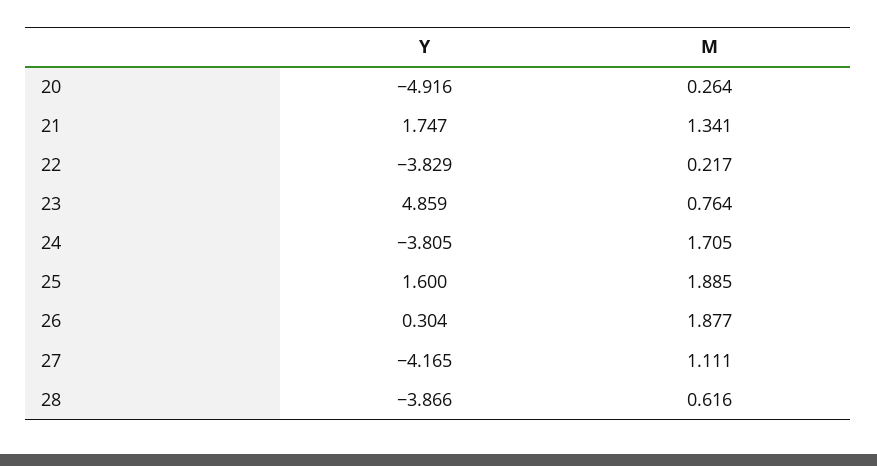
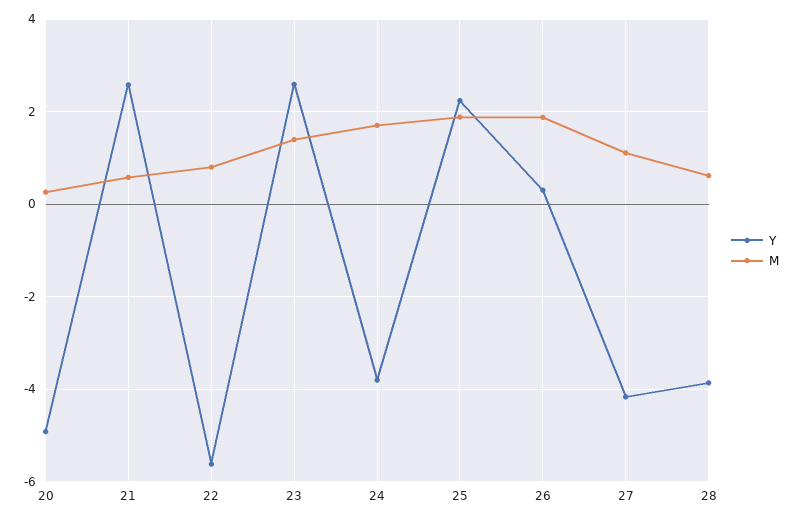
Y, 21: 1.747 -> 2.6
M, 21: 1.341 -> 0.6
Y, 22: -3.829 -> -5.6
M, 22: 0.217 -> 0.8
Y, 23: 4.859 -> 2.6
M, 23: 0.764 -> 1.4
Y, 25: 1.6 -> 2.2

